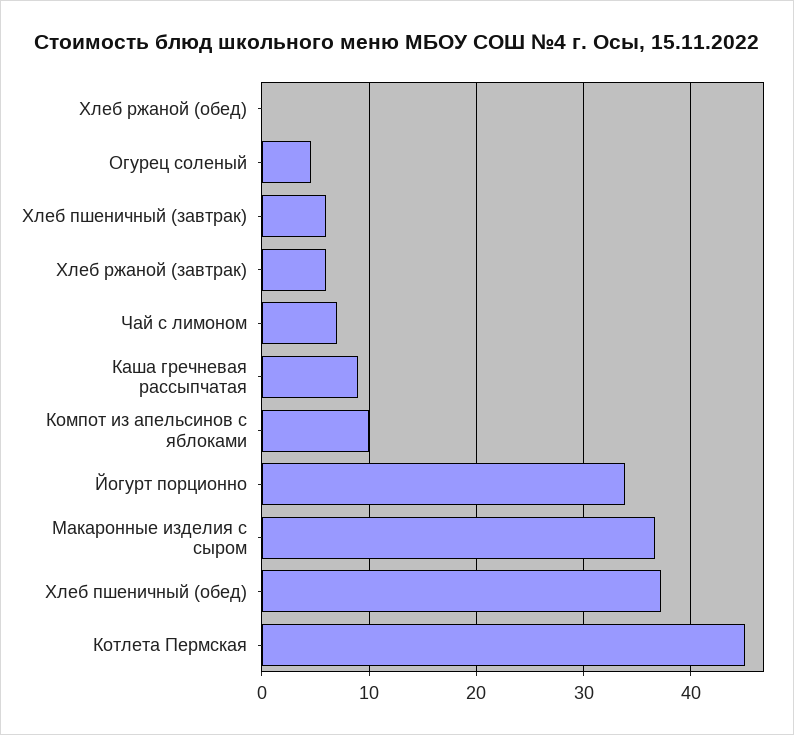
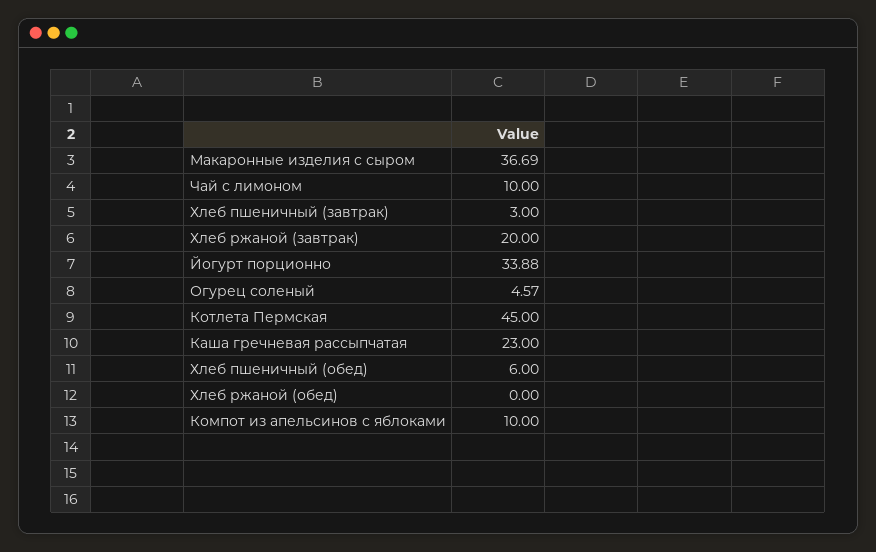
Хлеб пшеничный (завтрак): 6 -> 3
Хлеб ржаной (завтрак): 6 -> 20
Чай с лимоном: 7 -> 10
Каша гречневая рассыпчатая: 9 -> 23
Хлеб пшеничный (обед): 37 -> 6

